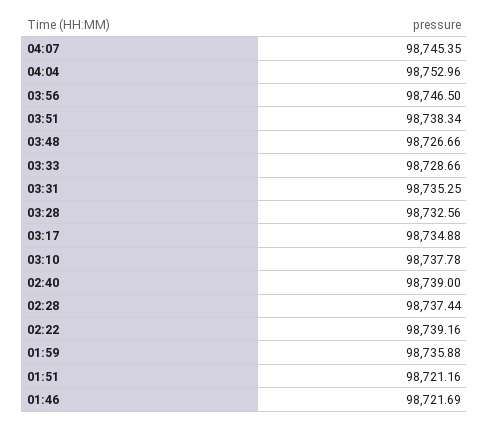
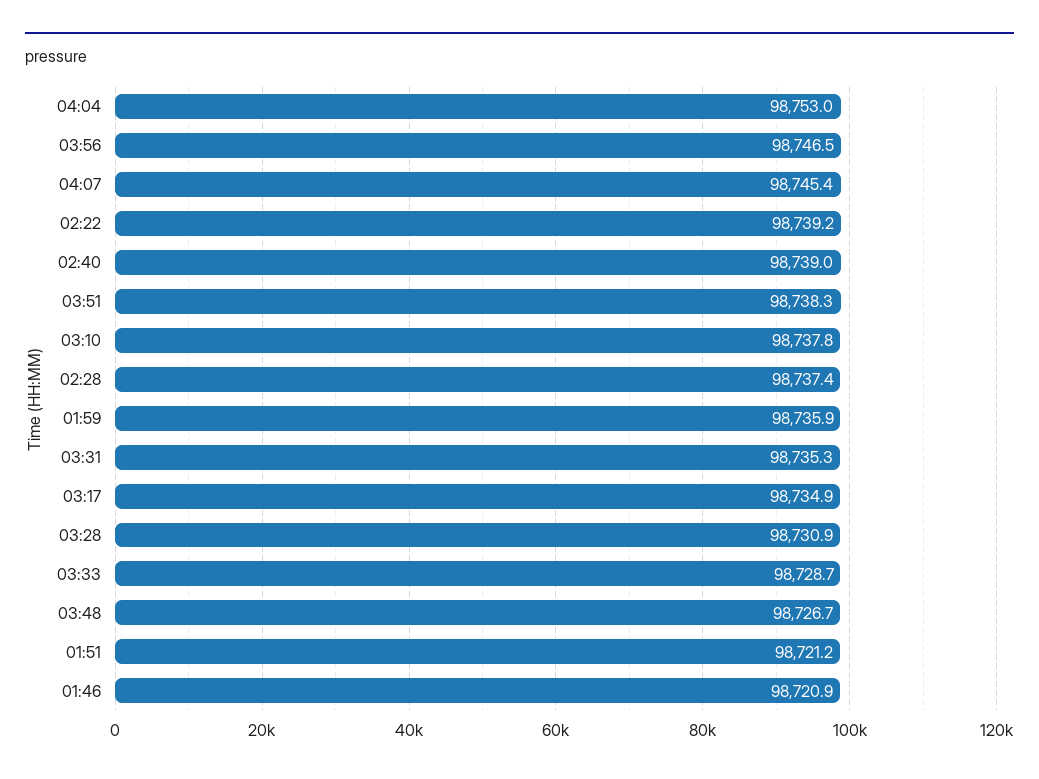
03:28: 98732.56 -> 98730.9
01:46: 98721.69 -> 98720.9

